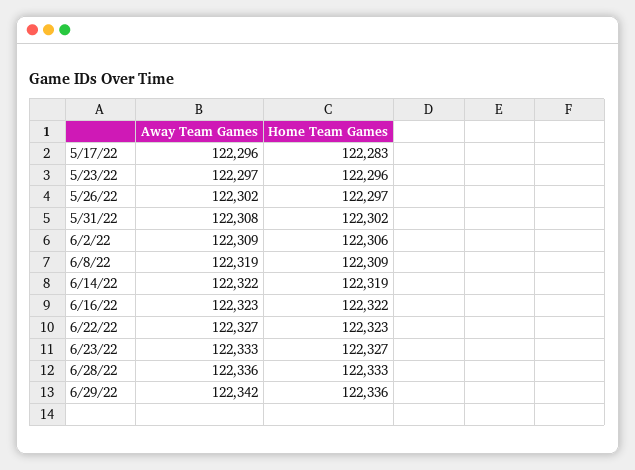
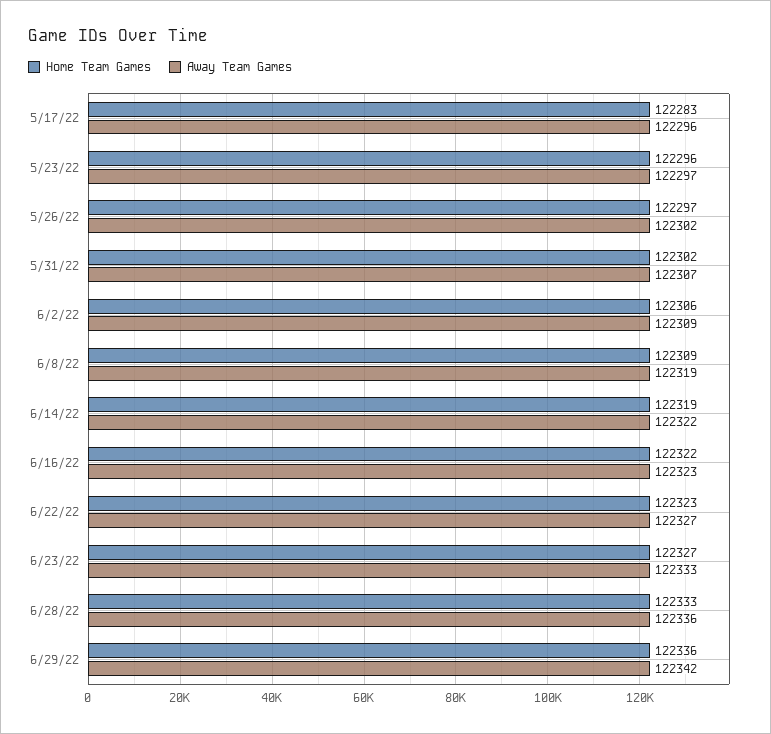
Away Team Games, 5/31/22: 122308 -> 122307

